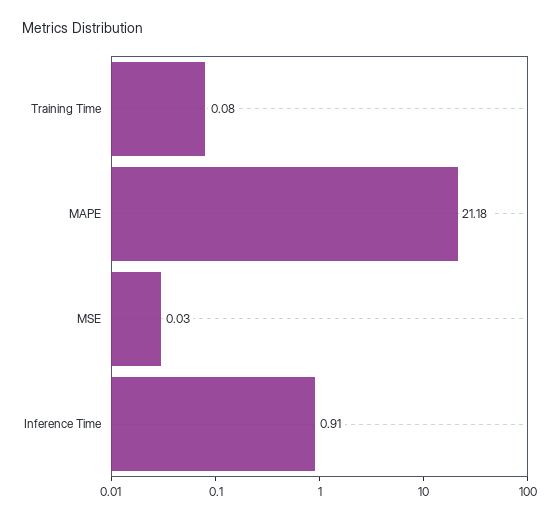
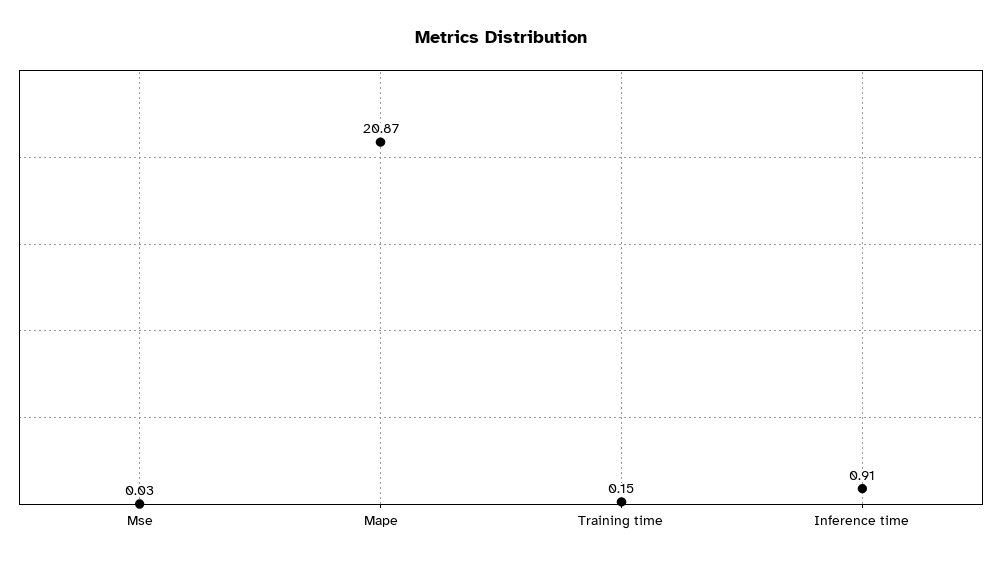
Training Time: 0.08 -> 0.15
MAPE: 21.18 -> 20.87

